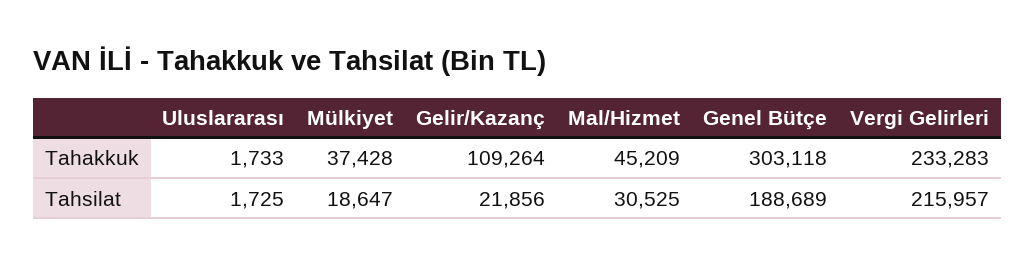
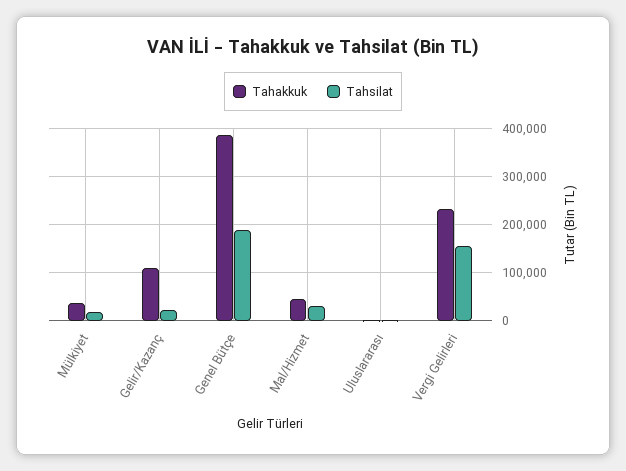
Tahakkuk, Genel Bütçe: 303118 -> 380000
Tahsilat, Vergi Gelirleri: 215957 -> 160000

